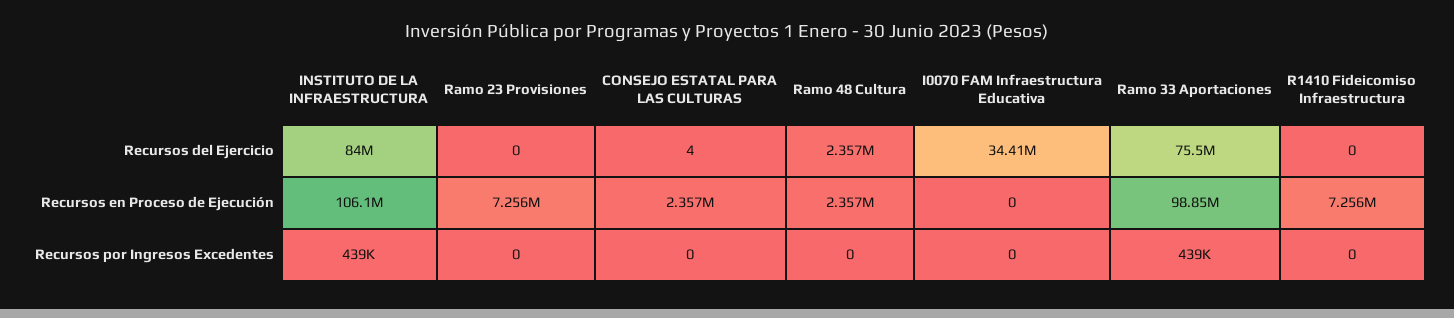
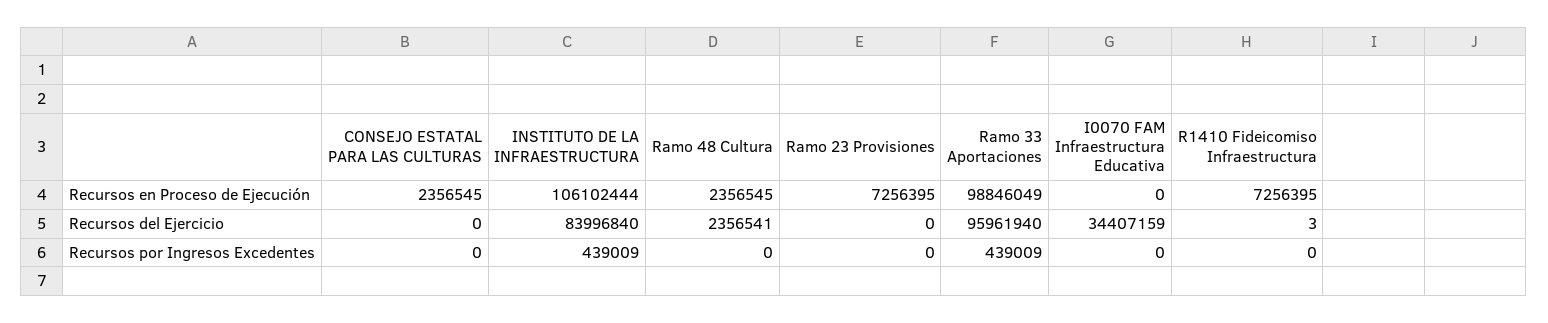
CONSEJO ESTATAL PARA LAS CULTURAS, Recursos del Ejercicio: 4 -> 0
Ramo 33 Aportaciones, Recursos del Ejercicio: 75500000 -> 95961940
R1410 Fideicomiso Infraestructura, Recursos del Ejercicio: 0 -> 3

